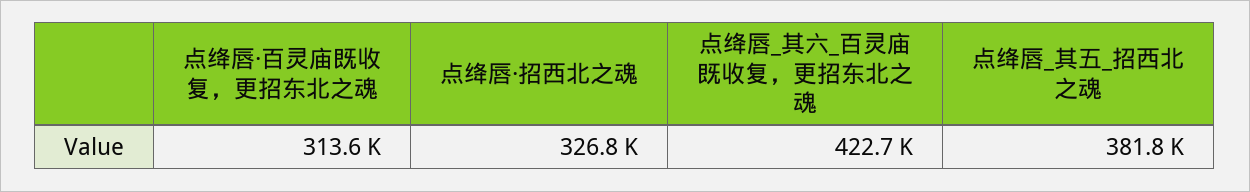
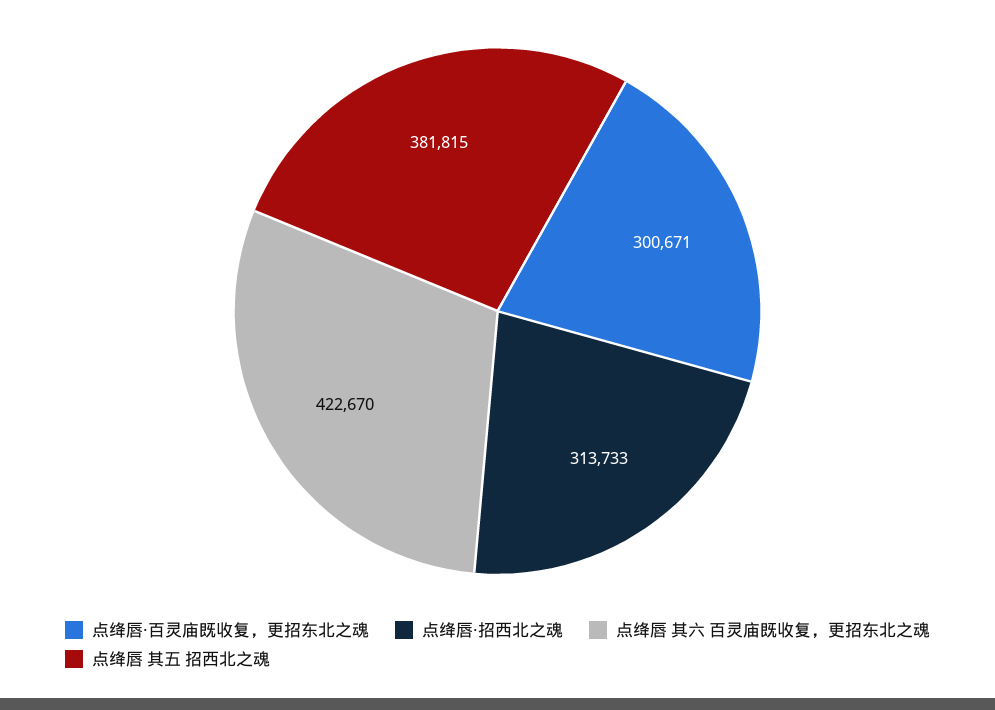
点绛唇·百灵庙既收复，更招东北之魂: 313600 -> 300671
点绛唇·招西北之魂: 326800 -> 313733

